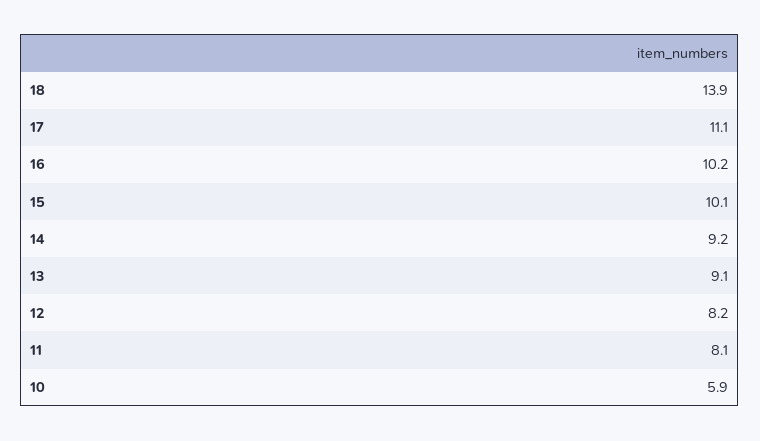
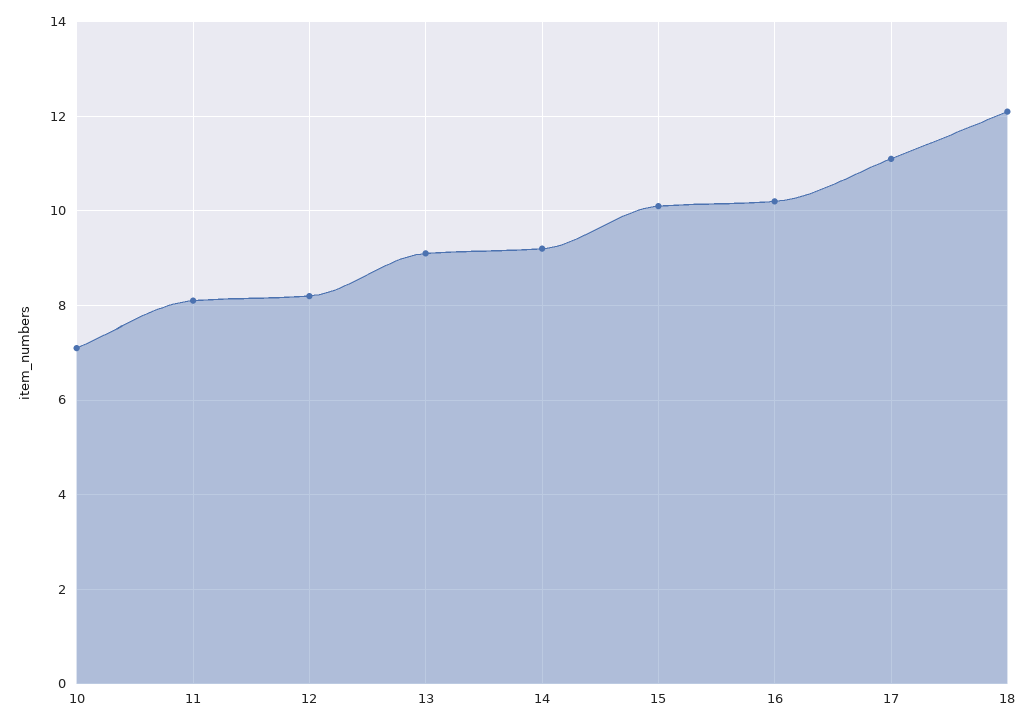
18: 13.9 -> 12
10: 5.9 -> 7

